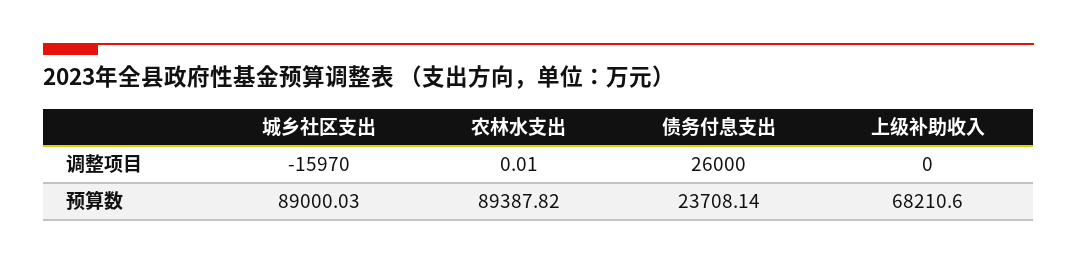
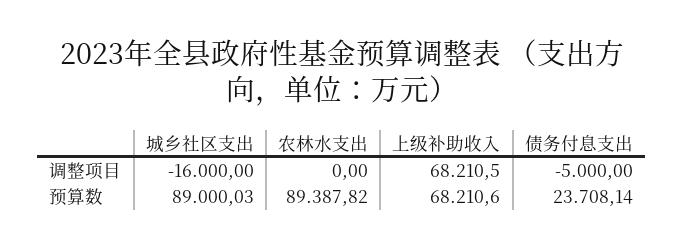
城乡社区支出, 调整项目: -15970 -> -16000
农林水支出, 调整项目: 0.01 -> 0
债务付息支出, 调整项目: 26000 -> -5000
上级补助收入, 调整项目: 0 -> 68210.5

